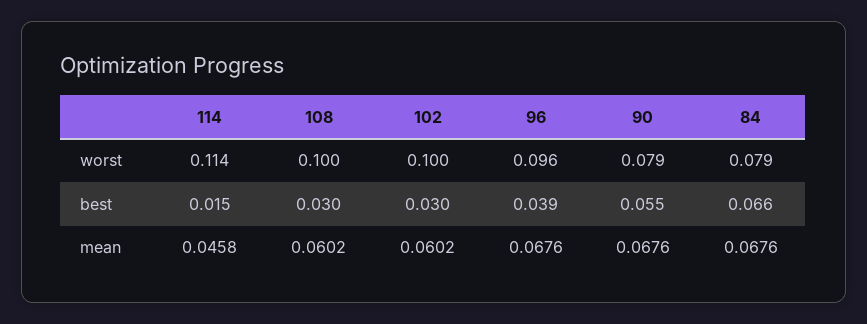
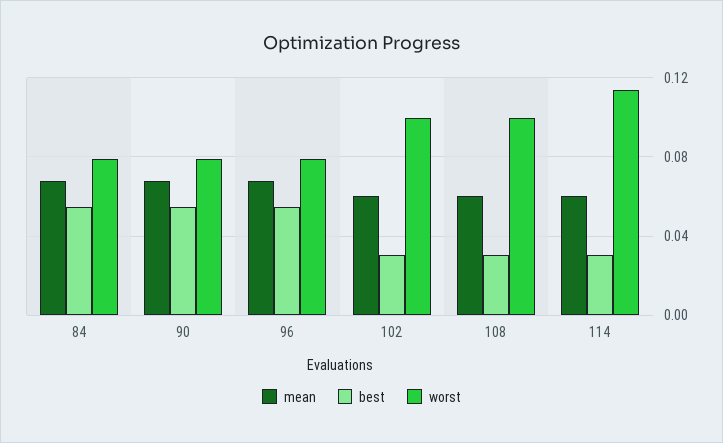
worst, 96: 0.096 -> 0.08
best, 114: 0.015 -> 0.03
best, 96: 0.039 -> 0.055
best, 84: 0.066 -> 0.055
mean, 114: 0.0458 -> 0.06

